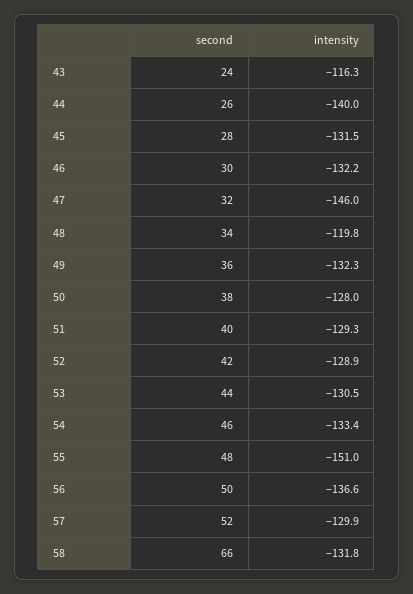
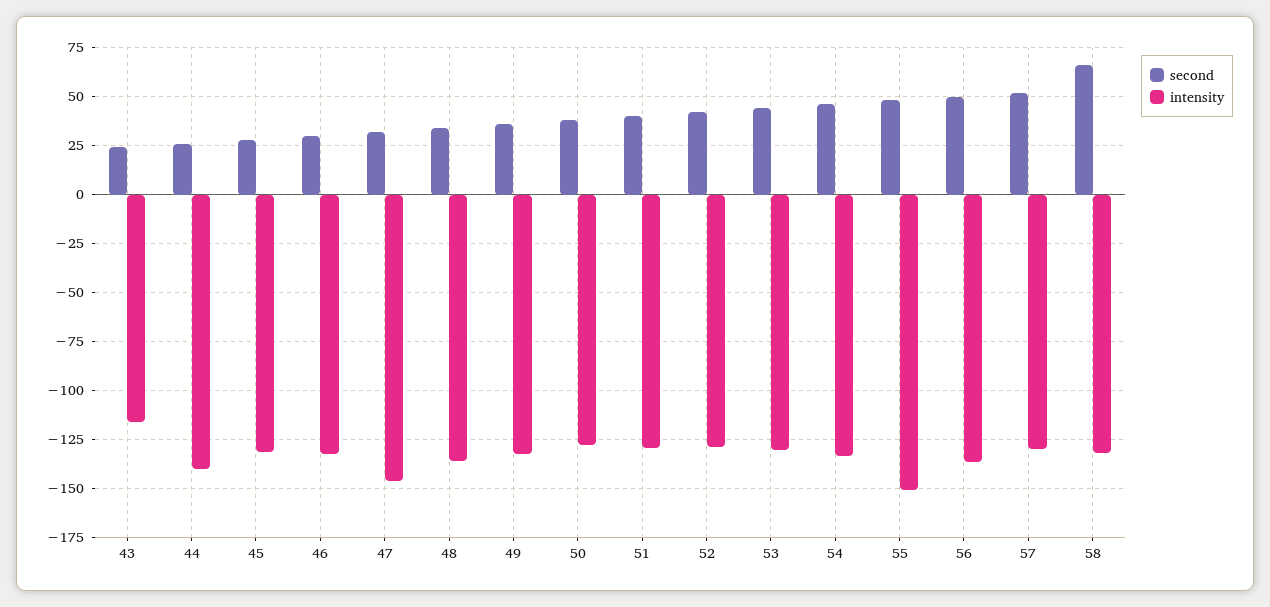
intensity, 48: -119.8 -> -135

